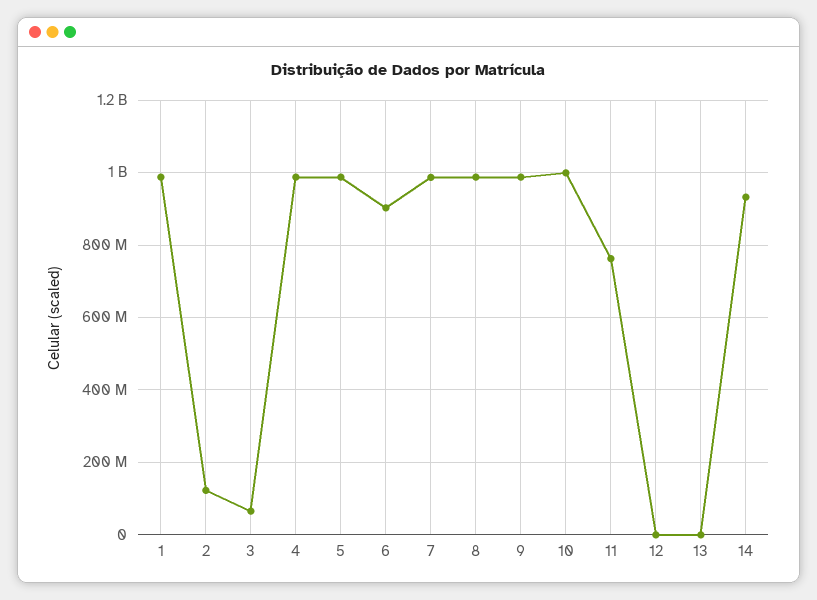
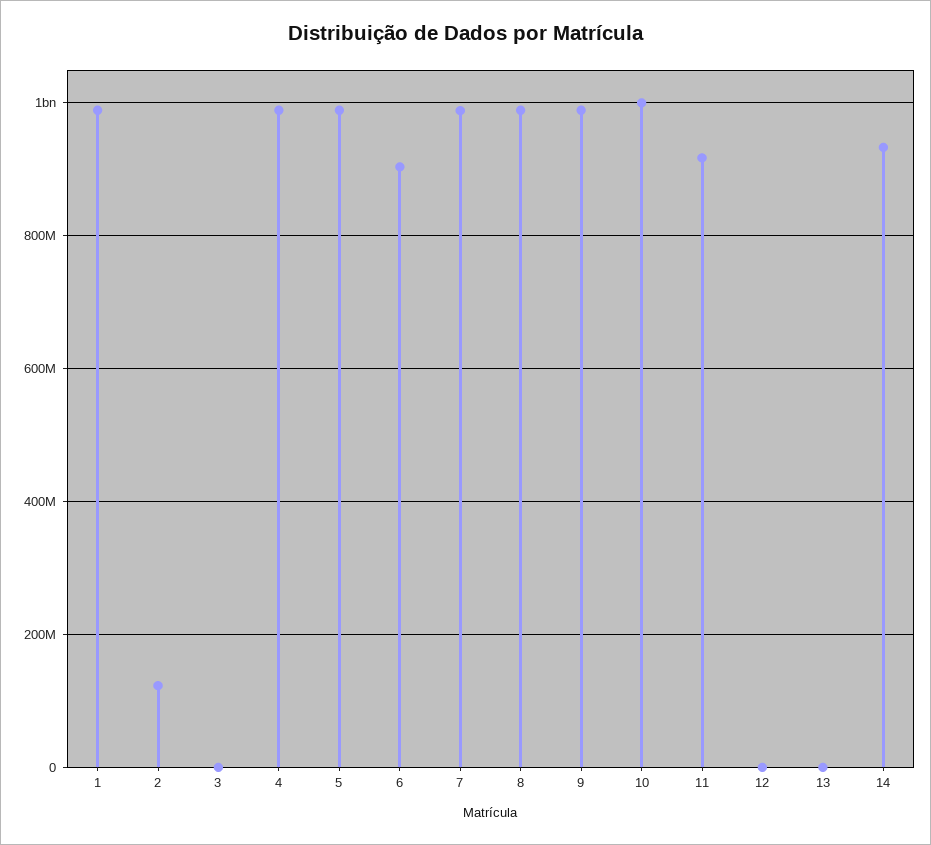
3: 60000000 -> 0
11: 760000000 -> 920000000

